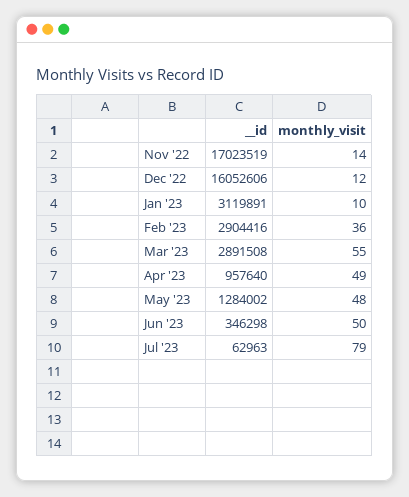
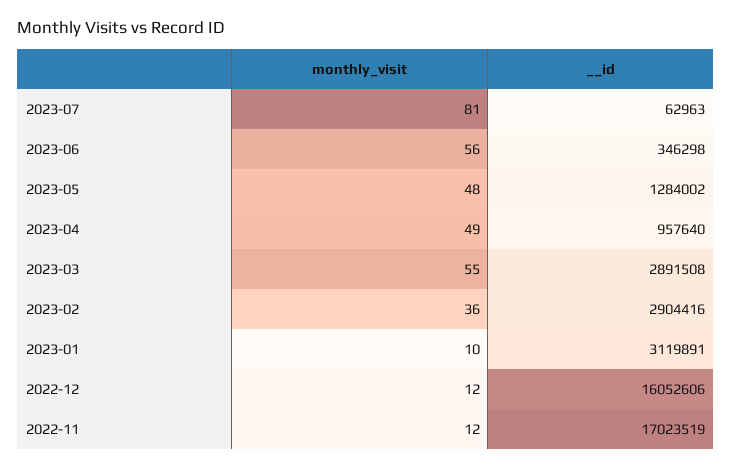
monthly_visit, Nov '22: 14 -> 12
monthly_visit, Jun '23: 50 -> 56
monthly_visit, Jul '23: 79 -> 81

